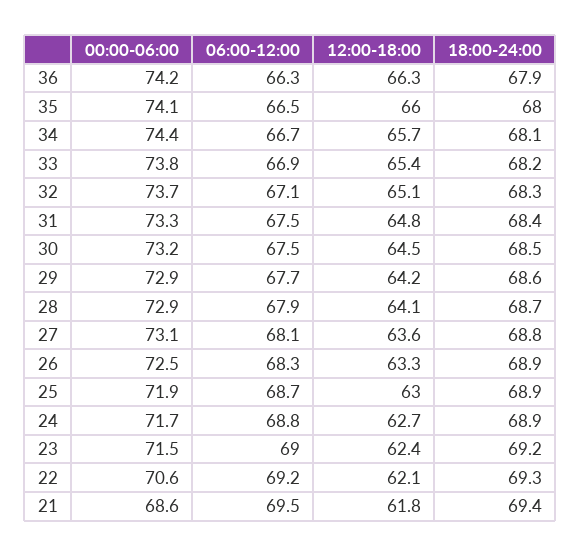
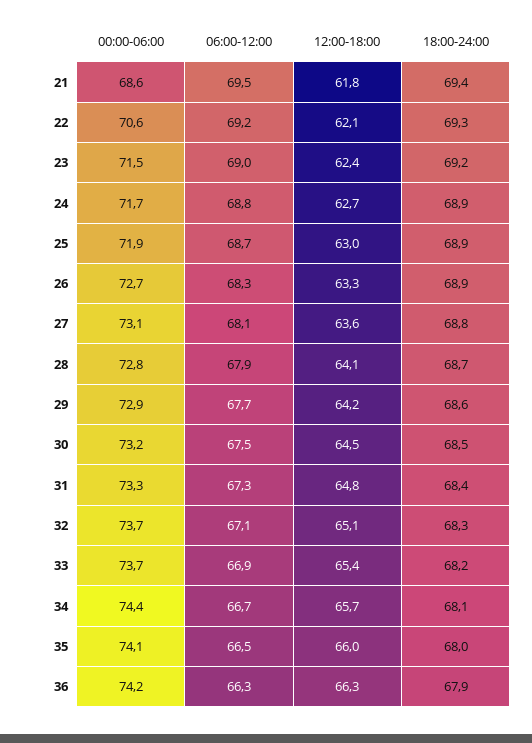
00:00-06:00, 33: 73.8 -> 73.7
06:00-12:00, 31: 67.5 -> 67.3
00:00-06:00, 28: 72.9 -> 72.8
00:00-06:00, 26: 72.5 -> 72.7

